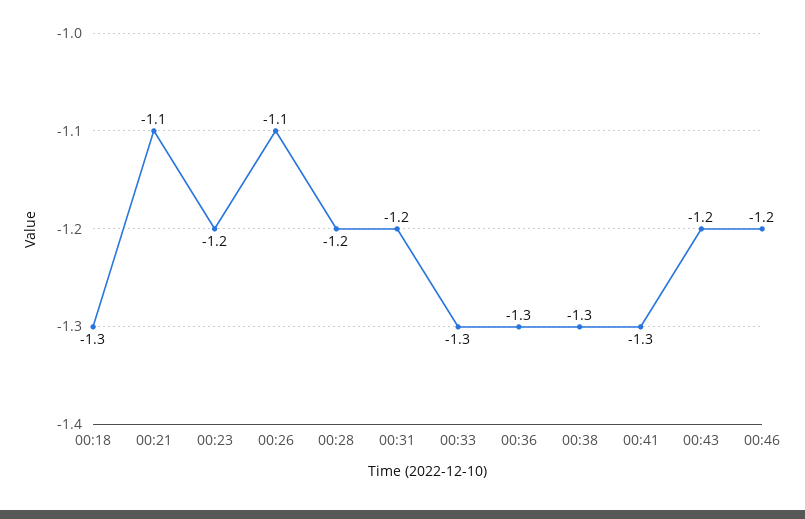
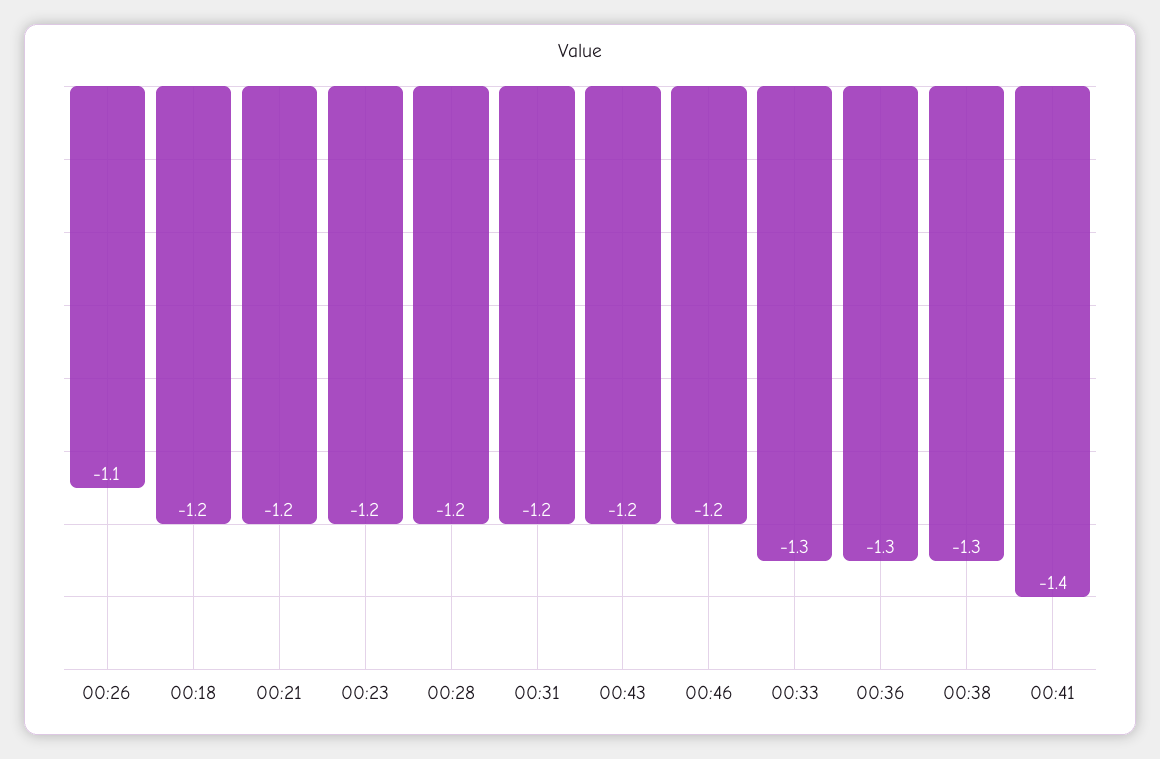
00:18: -1.3 -> -1.2
00:21: -1.1 -> -1.2
00:41: -1.3 -> -1.4

